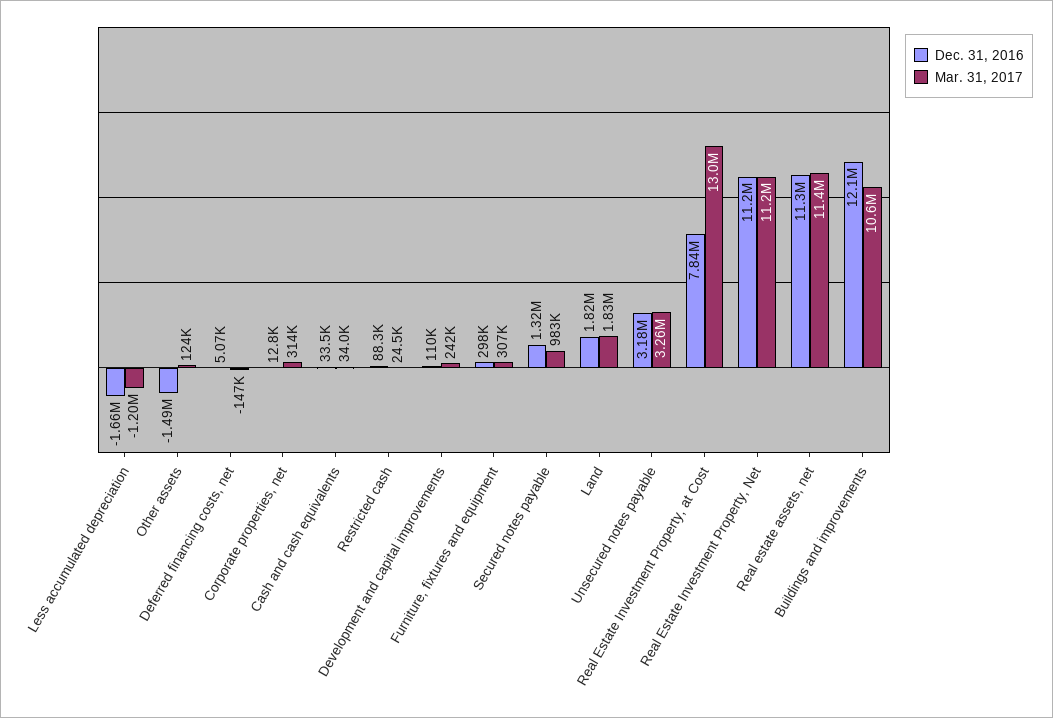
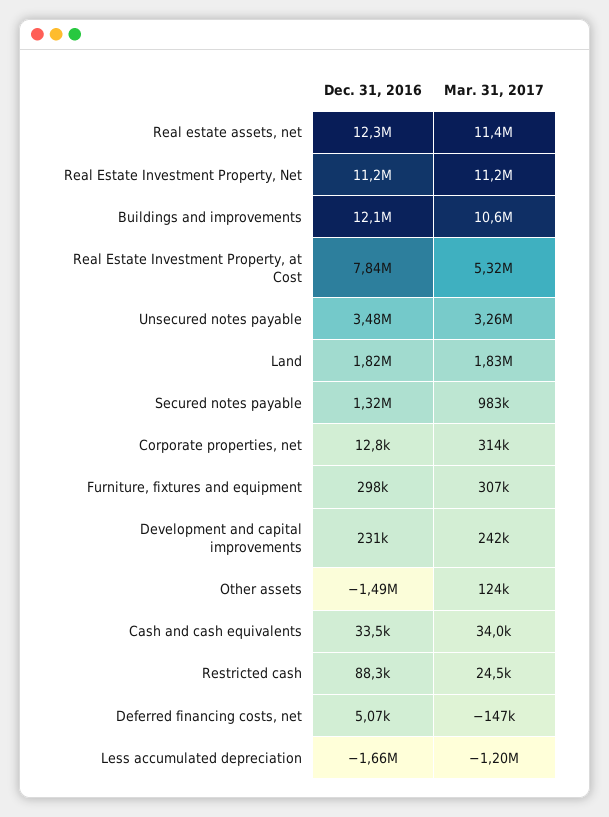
Dec. 31, 2016, Development and capital improvements: 110000 -> 231000
Dec. 31, 2016, Unsecured notes payable: 3180000 -> 3480000
Mar. 31, 2017, Real Estate Investment Property, at Cost: 13000000 -> 5320000
Dec. 31, 2016, Real estate assets, net: 11300000 -> 12300000

